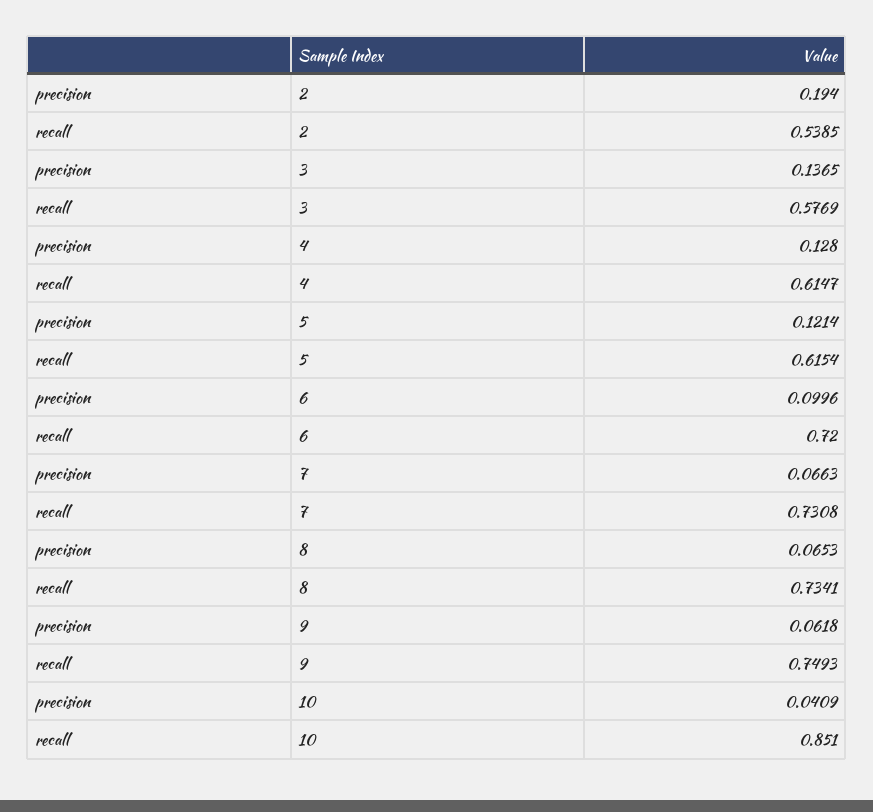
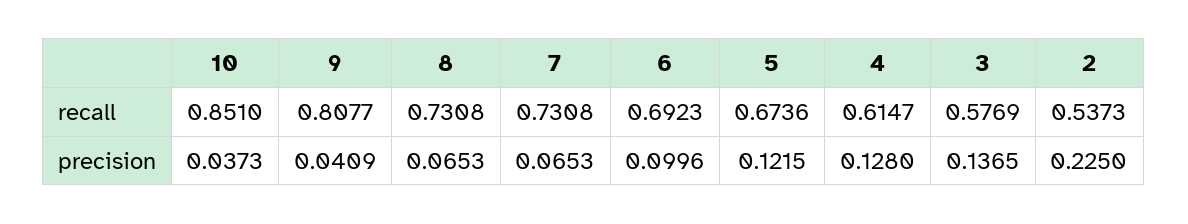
precision, 2: 0.194 -> 0.225
recall, 2: 0.5385 -> 0.5373
precision, 5: 0.1214 -> 0.1215
recall, 5: 0.6154 -> 0.6736
recall, 6: 0.72 -> 0.6923
precision, 7: 0.0663 -> 0.0653
recall, 8: 0.7341 -> 0.7308
precision, 9: 0.0618 -> 0.0409
recall, 9: 0.7493 -> 0.8077
precision, 10: 0.0409 -> 0.0373

